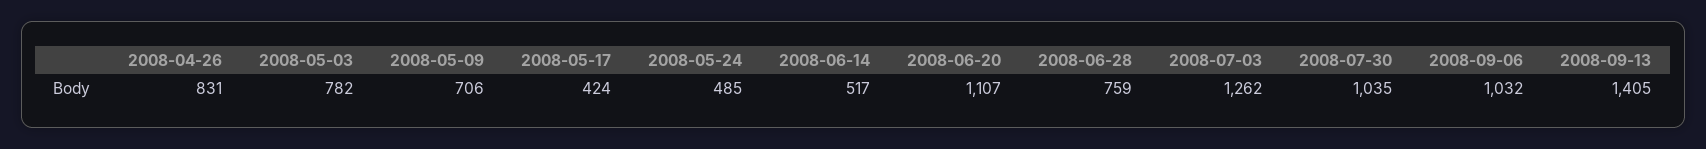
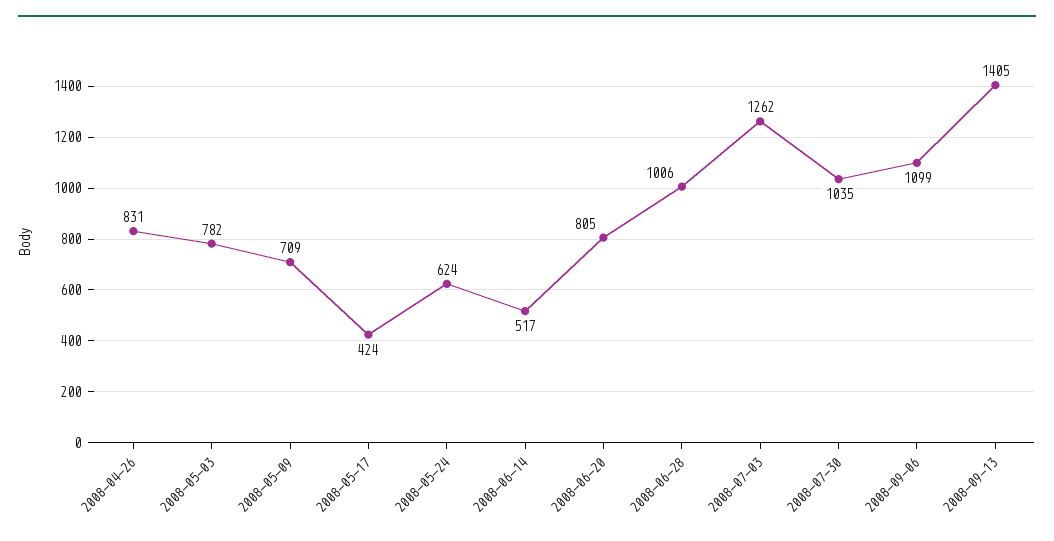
2008-05-09: 706 -> 709
2008-05-24: 485 -> 624
2008-06-20: 1107 -> 805
2008-06-28: 759 -> 1006
2008-09-06: 1032 -> 1099

